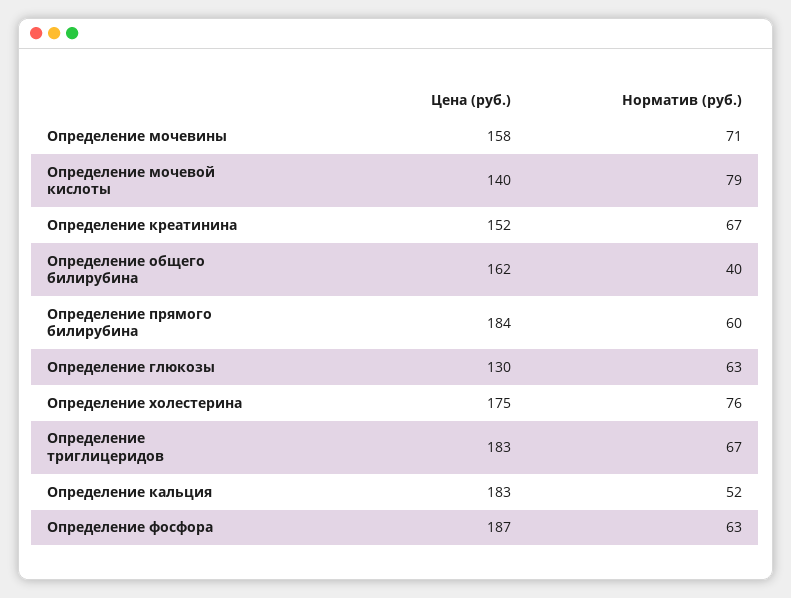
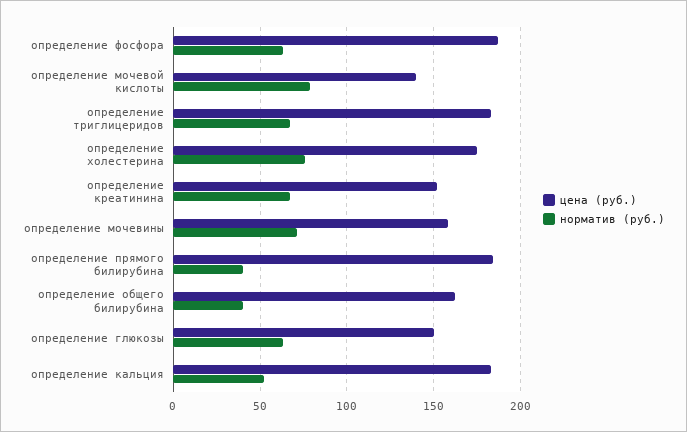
Норматив (руб.), Определение прямого билирубина: 60 -> 40
Цена (руб.), Определение глюкозы: 130 -> 150

